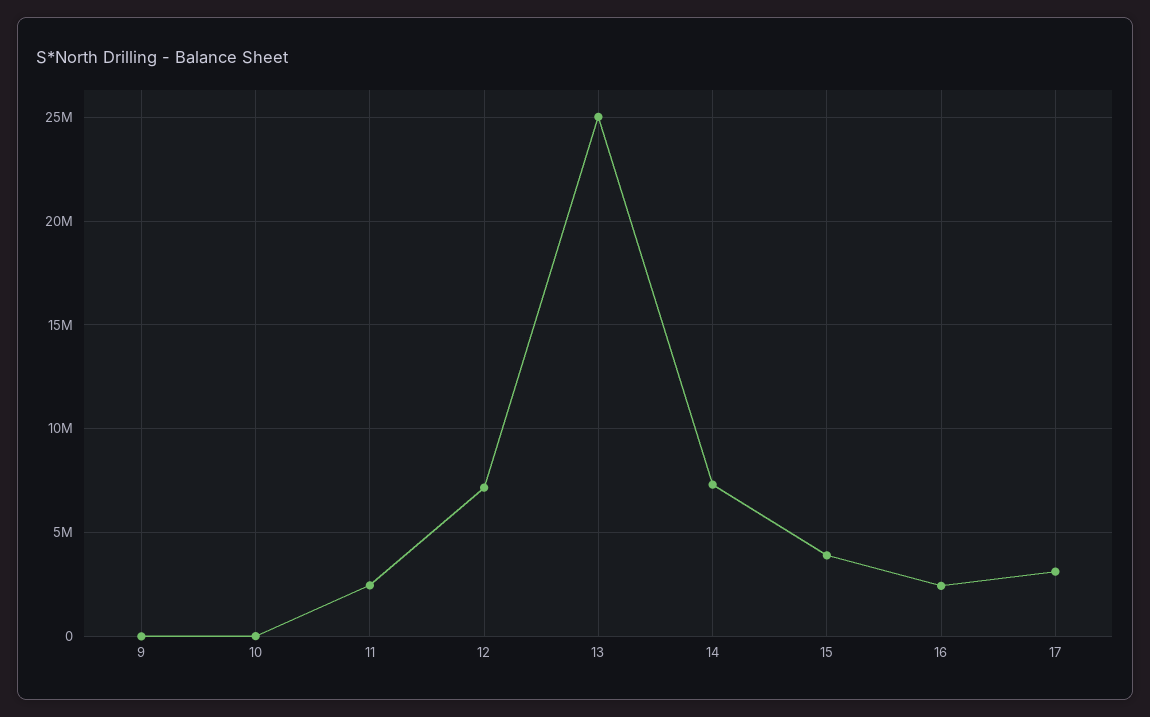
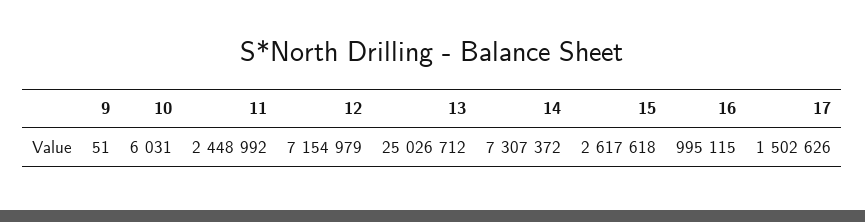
15: 4000000 -> 2617618
16: 2500000 -> 995115
17: 3000000 -> 1502626

